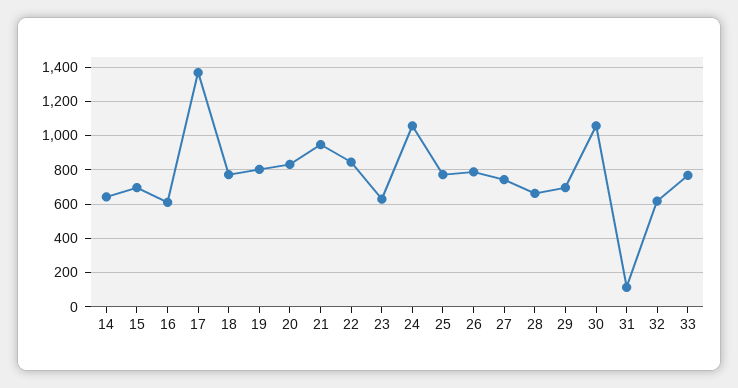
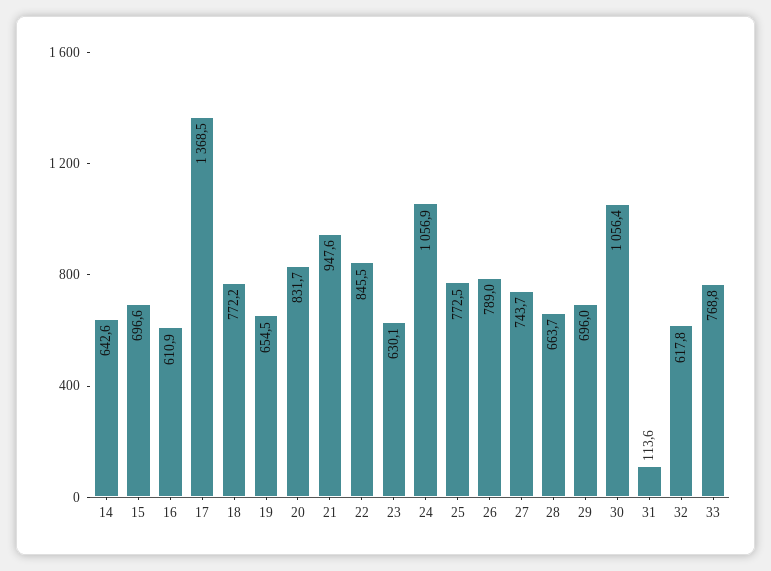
19: 800 -> 654.5

